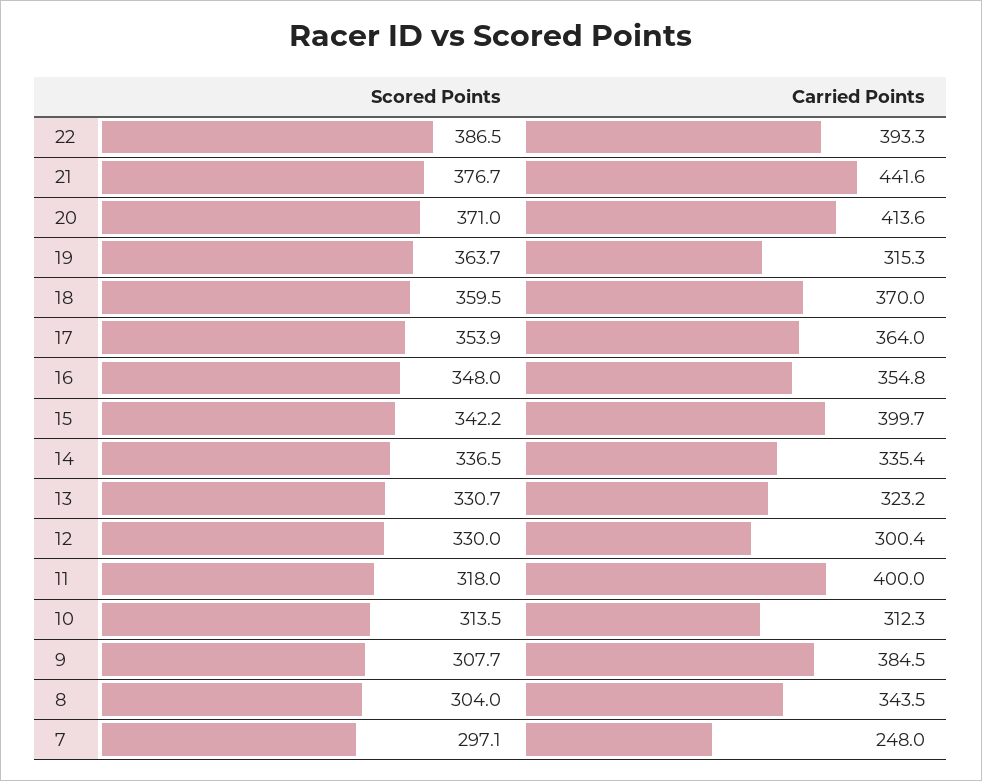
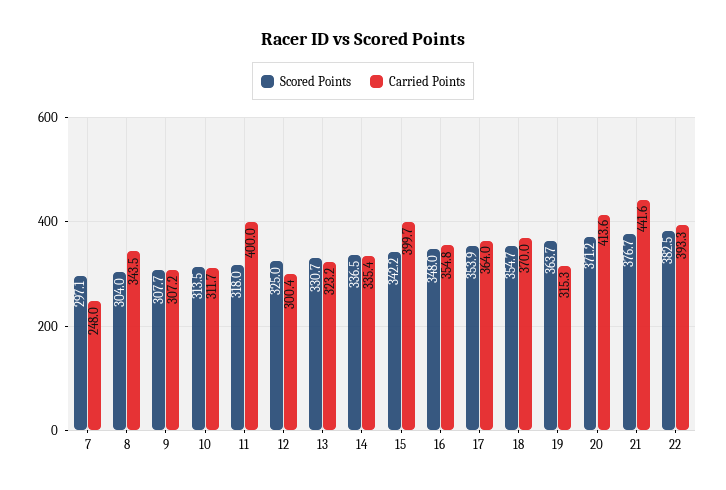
Scored Points, 22: 386.5 -> 382.5
Scored Points, 20: 371 -> 371.2
Scored Points, 18: 359.5 -> 354.7
Scored Points, 12: 330 -> 325
Carried Points, 10: 312.3 -> 311.7
Carried Points, 9: 384.5 -> 307.2

